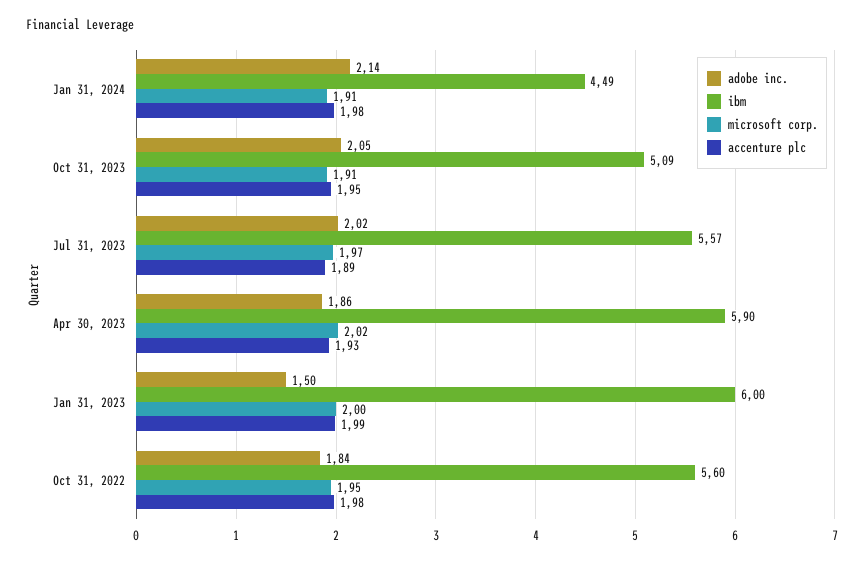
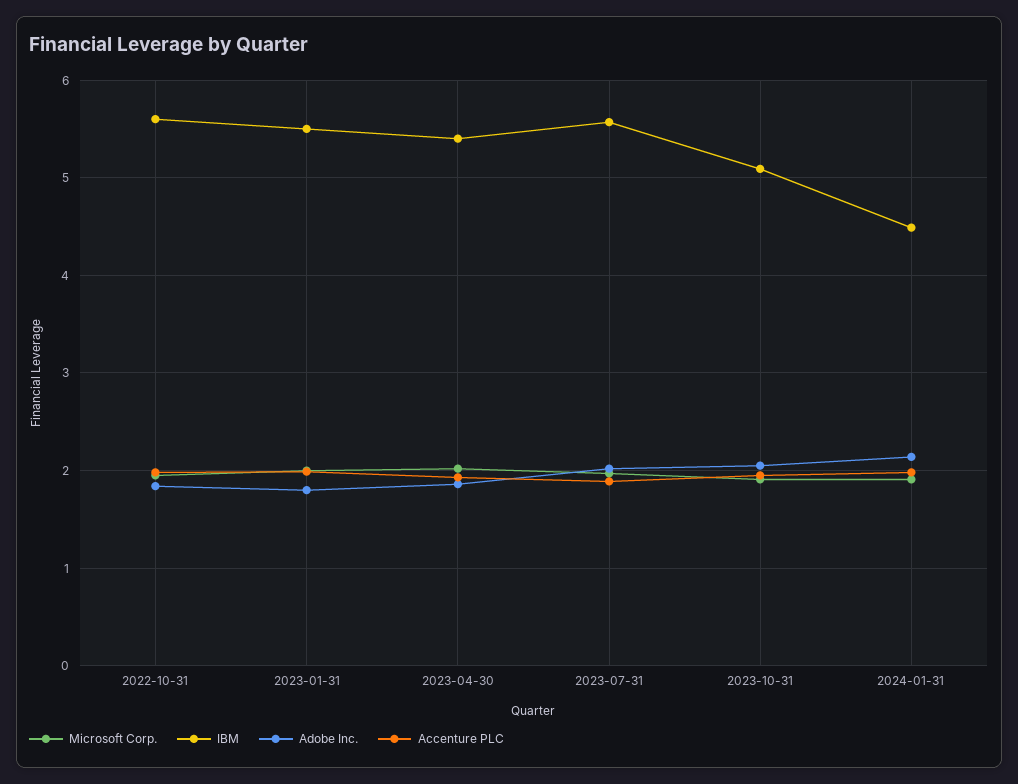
ibm, Apr 30, 2023: 5.9 -> 5.4
adobe inc., Jan 31, 2023: 1.5 -> 1.8
ibm, Jan 31, 2023: 6 -> 5.5

